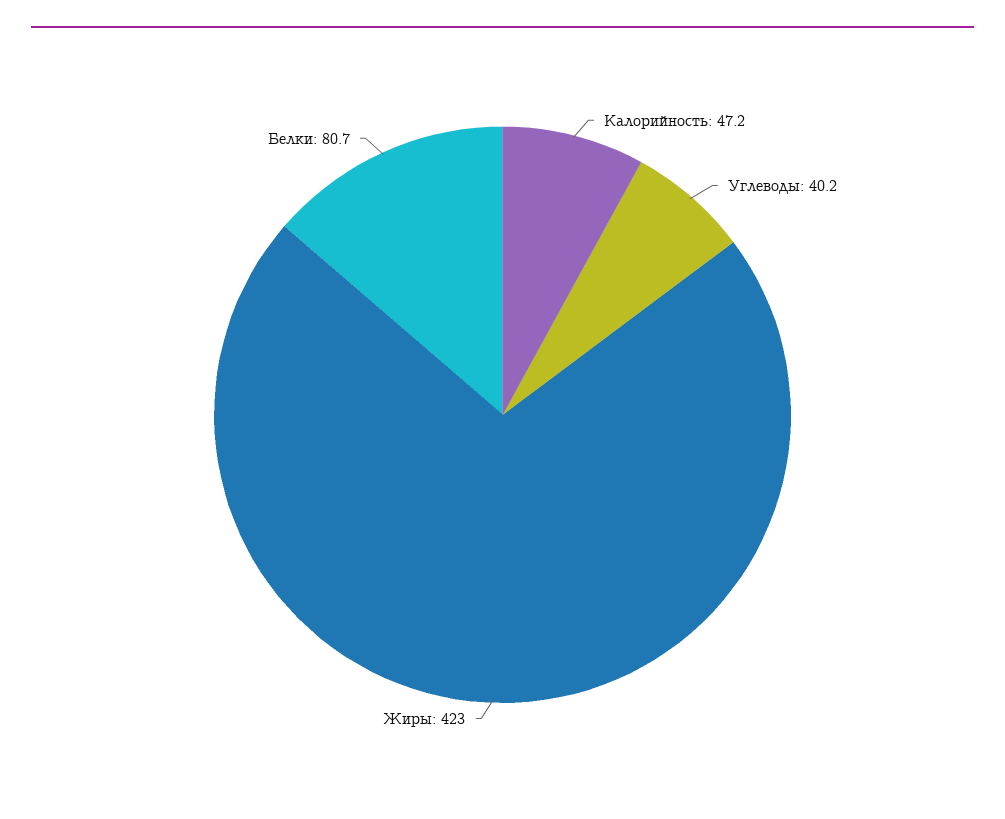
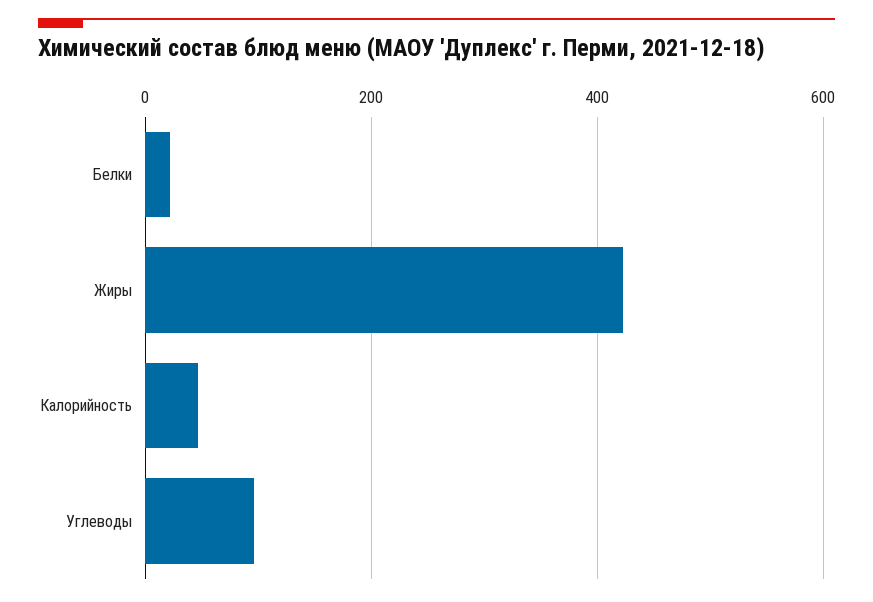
Углеводы: 40.2 -> 100
Белки: 80.7 -> 20

